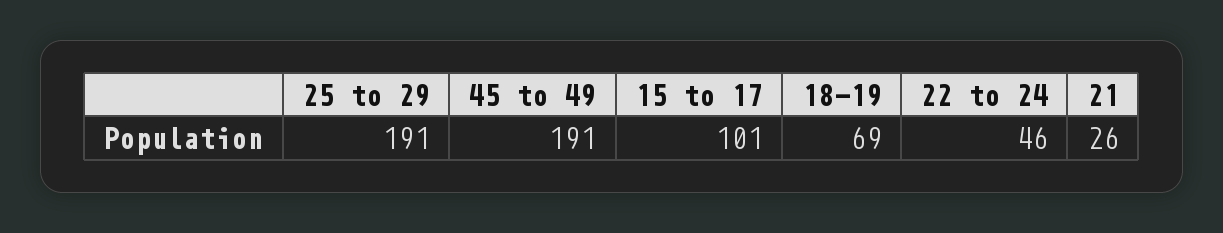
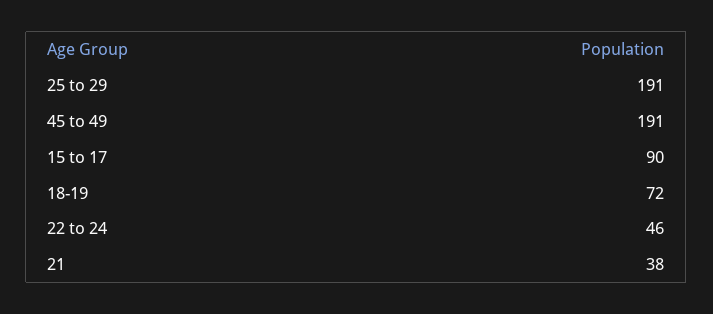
15 to 17: 101 -> 90
18-19: 69 -> 72
21: 26 -> 38

